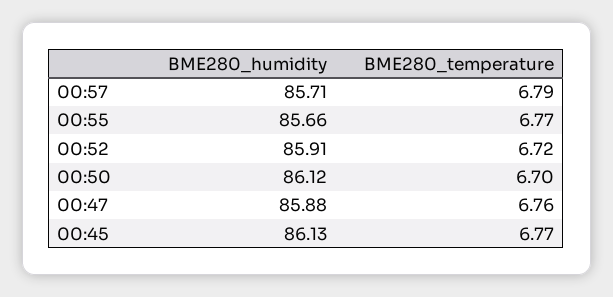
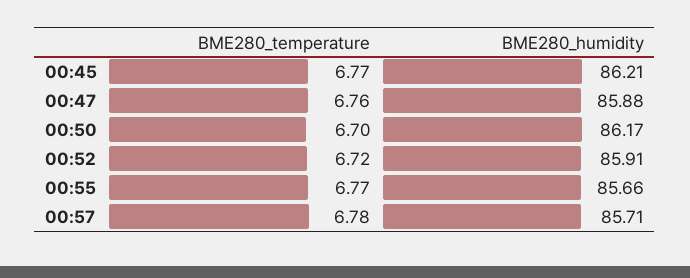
BME280_temperature, 00:57: 6.79 -> 6.78
BME280_humidity, 00:50: 86.12 -> 86.17
BME280_humidity, 00:45: 86.13 -> 86.21

